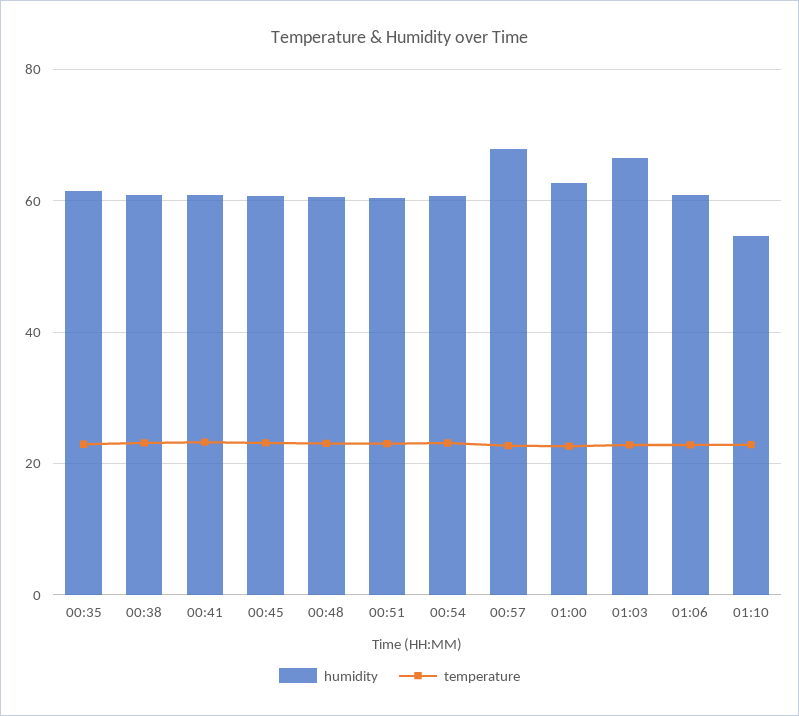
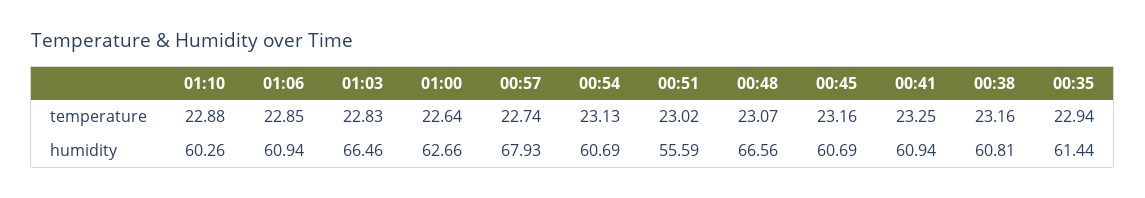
humidity, 00:48: 60 -> 66.56
humidity, 00:51: 60 -> 55.59
humidity, 01:10: 54 -> 60.26

